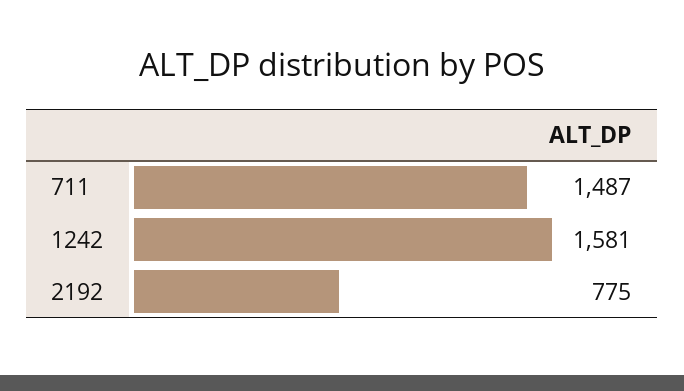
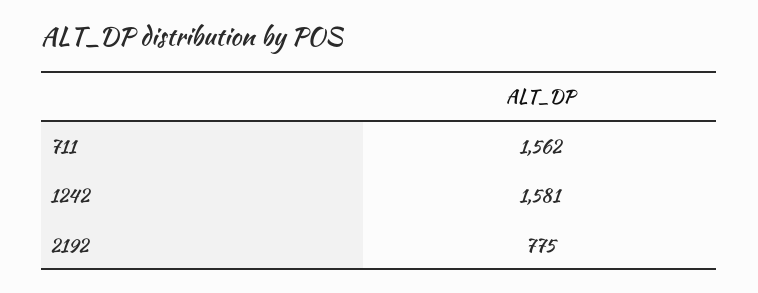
711: 1487 -> 1562

